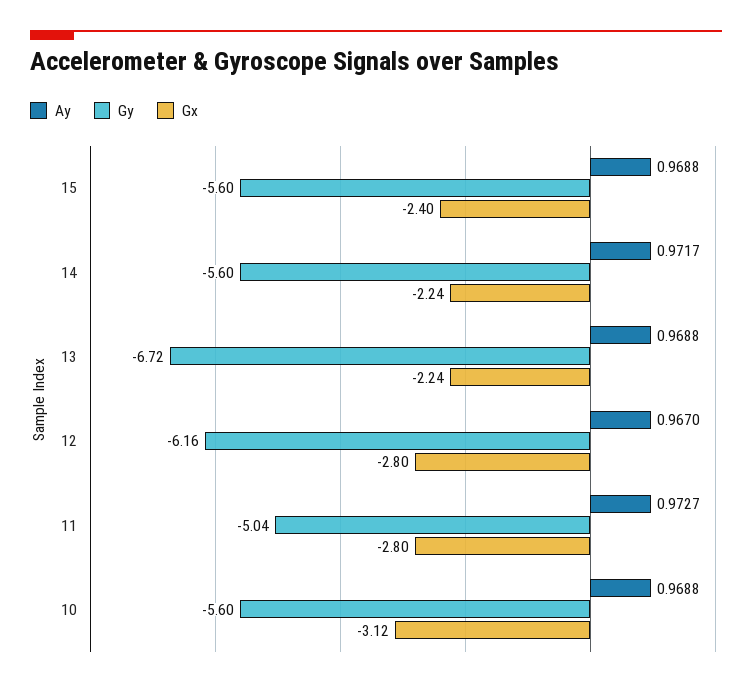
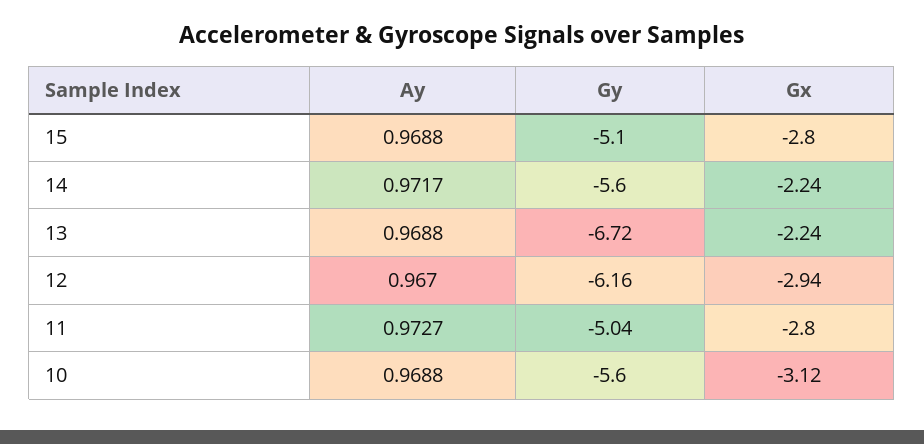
Gy, 15: -5.6 -> -5.1
Gx, 15: -2.4 -> -2.8
Gx, 12: -2.8 -> -2.94

